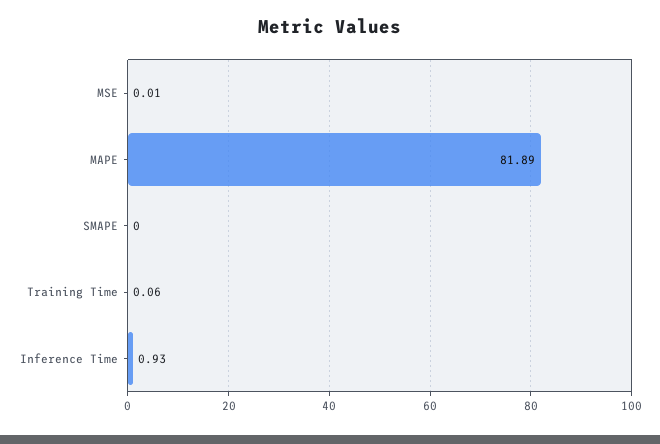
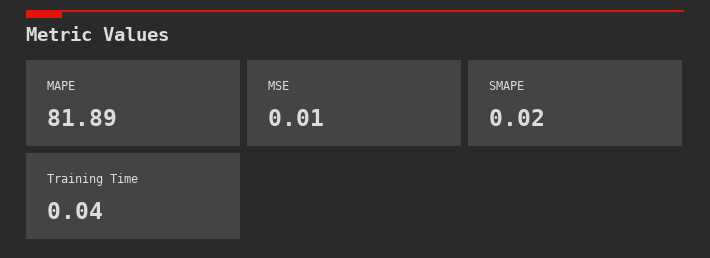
SMAPE: 0 -> 0.02
Training Time: 0.06 -> 0.04
Inference Time: 0.93 -> none

